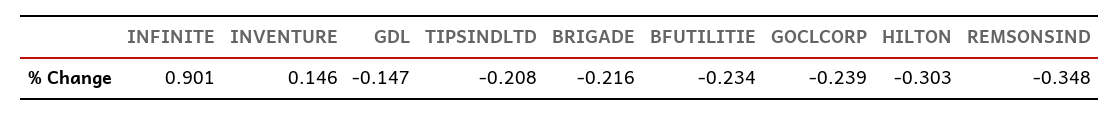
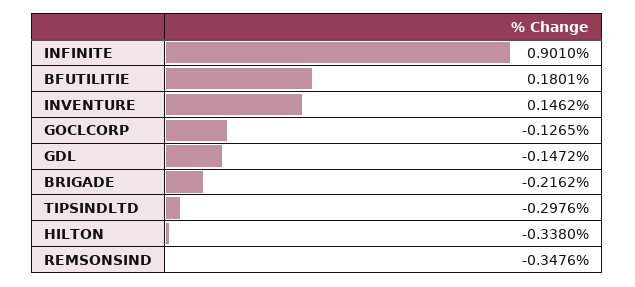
TIPSINDLTD: -0.208 -> -0.2976
BFUTILITIE: -0.234 -> 0.1801
GOCLCORP: -0.239 -> -0.1265
HILTON: -0.303 -> -0.338

